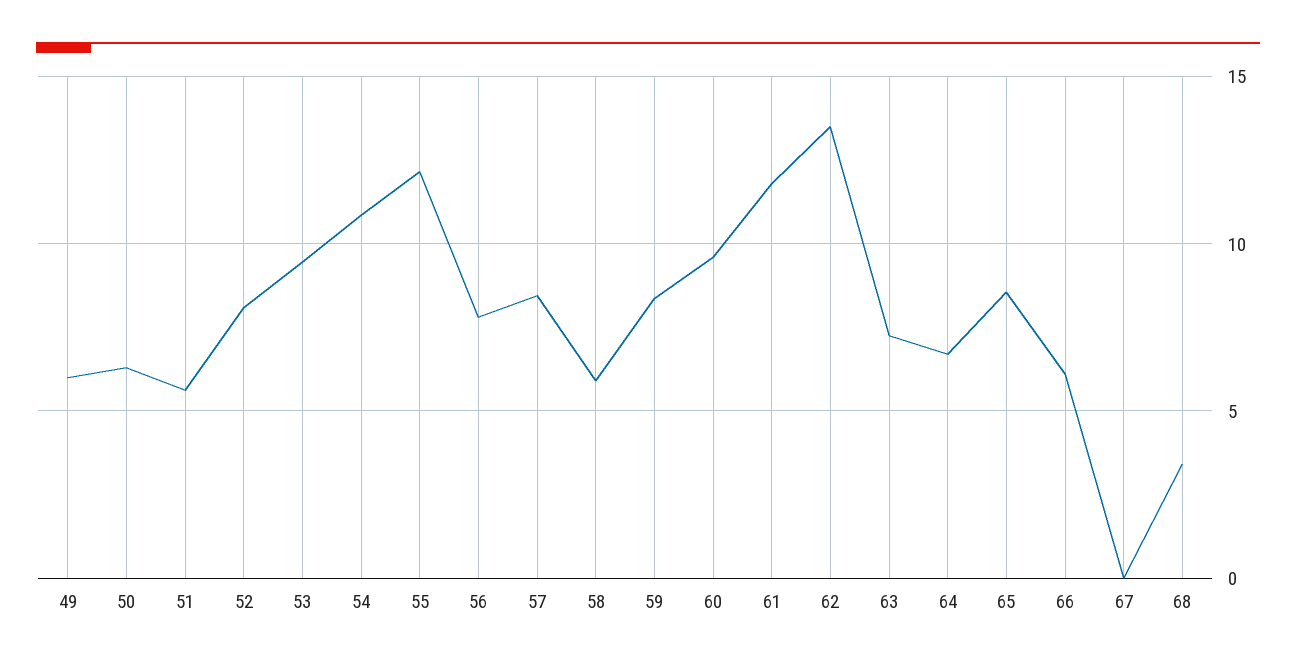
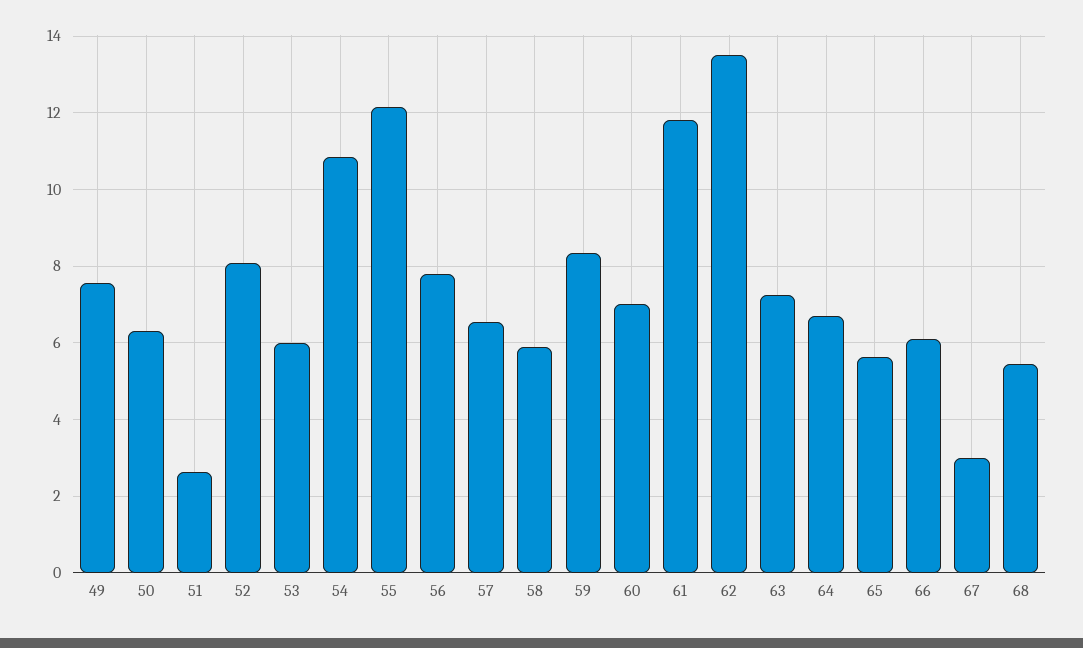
49: 6 -> 7.6
51: 5.5 -> 2.6
53: 9.5 -> 6
57: 8.5 -> 6.6
60: 9.5 -> 7
65: 8.5 -> 5.6
67: 0 -> 3
68: 3.5 -> 5.4

